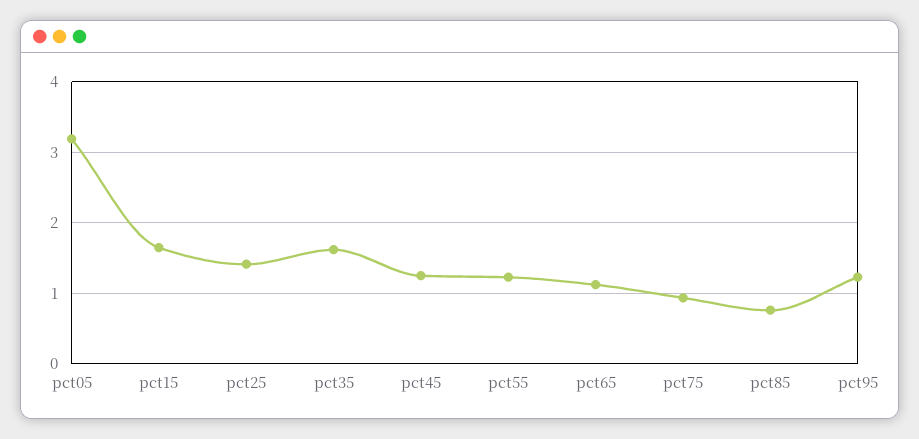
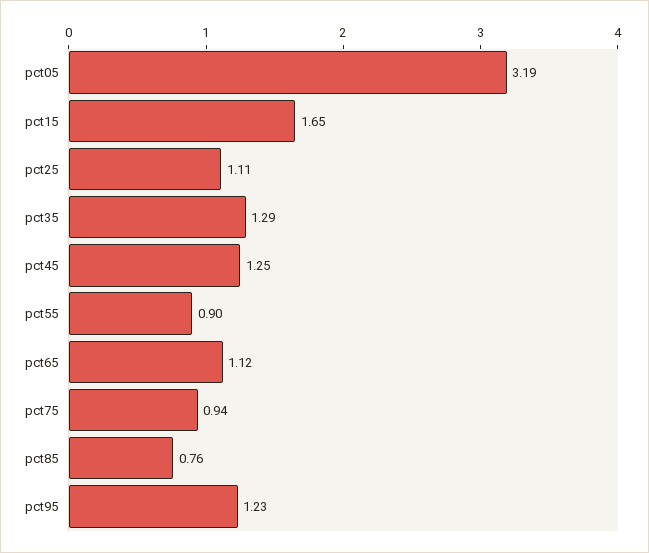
pct25: 1.4 -> 1.11
pct35: 1.6 -> 1.29
pct55: 1.2 -> 0.9

